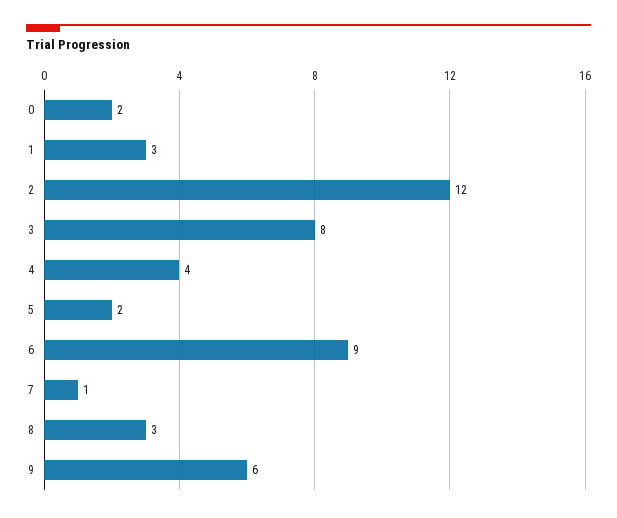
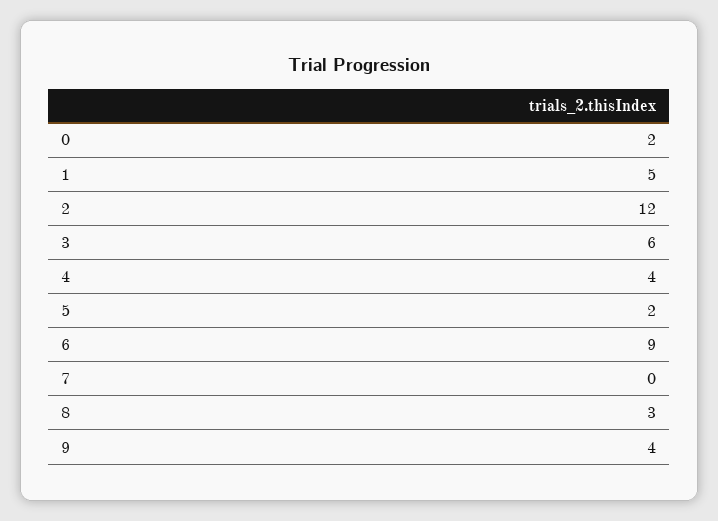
1: 3 -> 5
3: 8 -> 6
7: 1 -> 0
9: 6 -> 4

